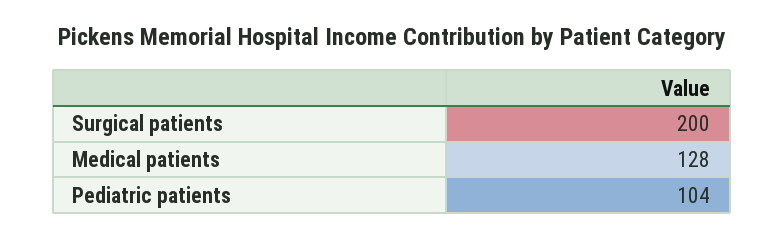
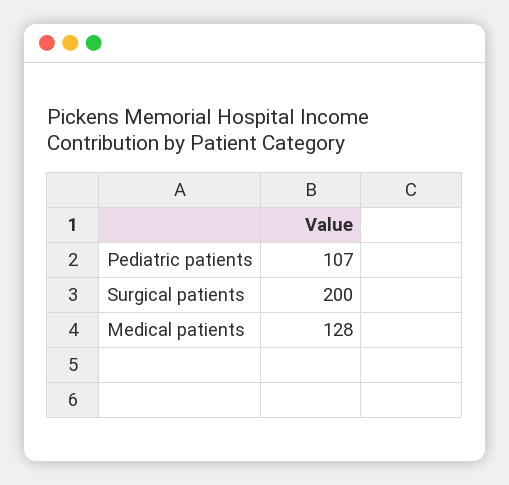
Pediatric patients: 104 -> 107

